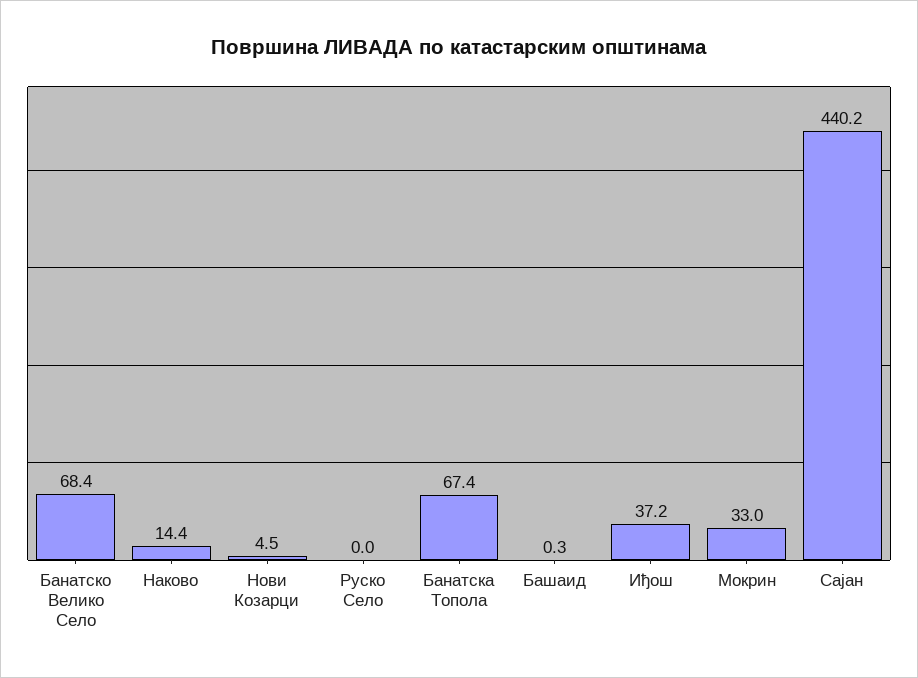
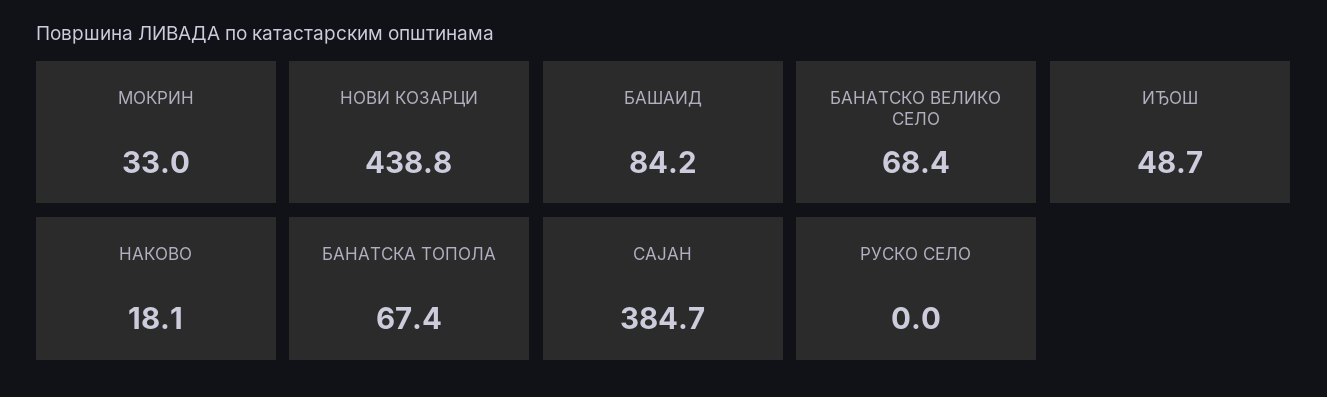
Наково: 14.4 -> 18.1
Нови Козарци: 4.5 -> 438.8
Башаид: 0.3 -> 84.2
Иђош: 37.2 -> 48.7
Сајан: 440.2 -> 384.7

